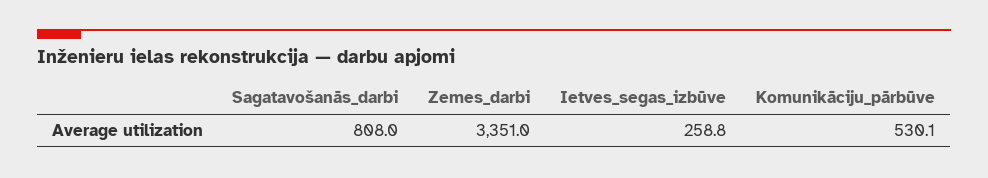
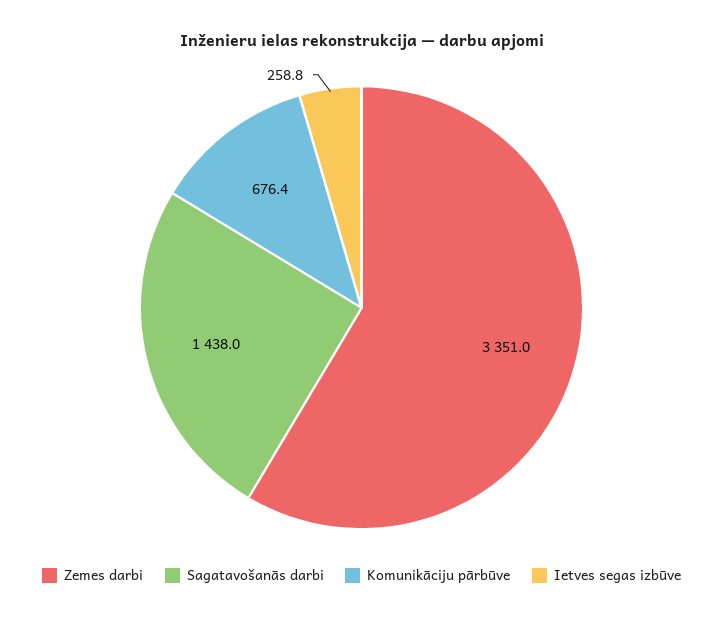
Sagatavošanās_darbi: 808 -> 1438
Komunikāciju_pārbūve: 530.1 -> 676.4

